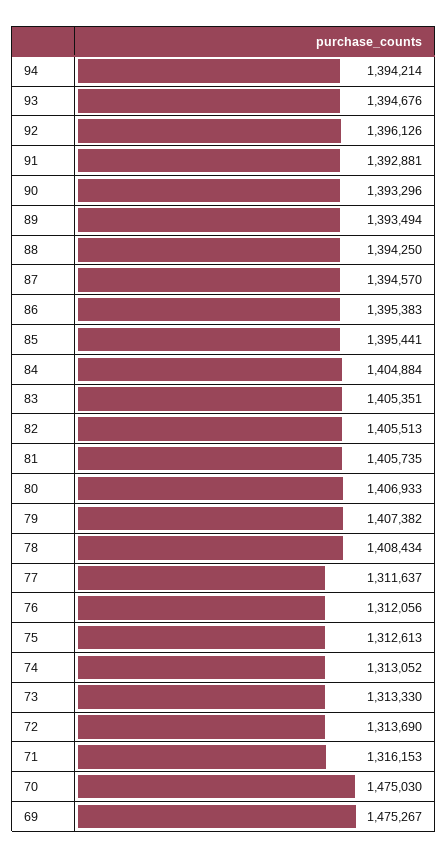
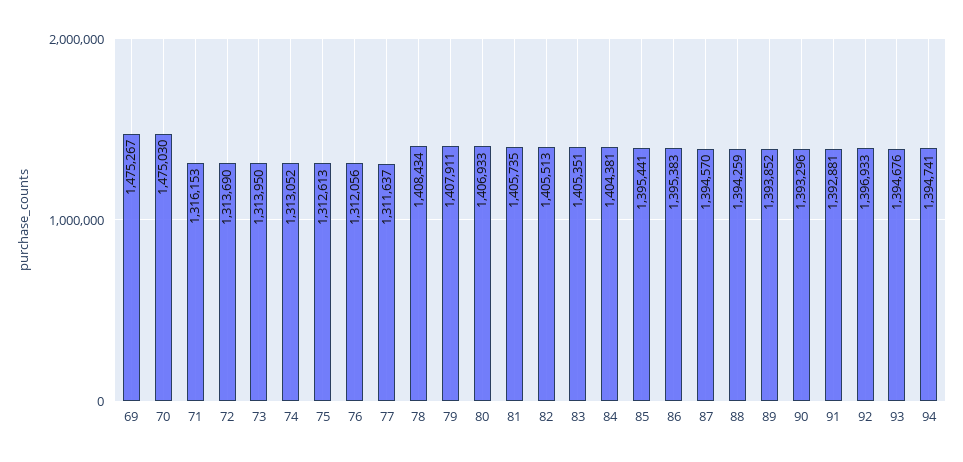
94: 1394214 -> 1394741
92: 1396126 -> 1396933
89: 1393494 -> 1393852
88: 1394250 -> 1394259
84: 1404884 -> 1404381
79: 1407382 -> 1407911
73: 1313330 -> 1313950

